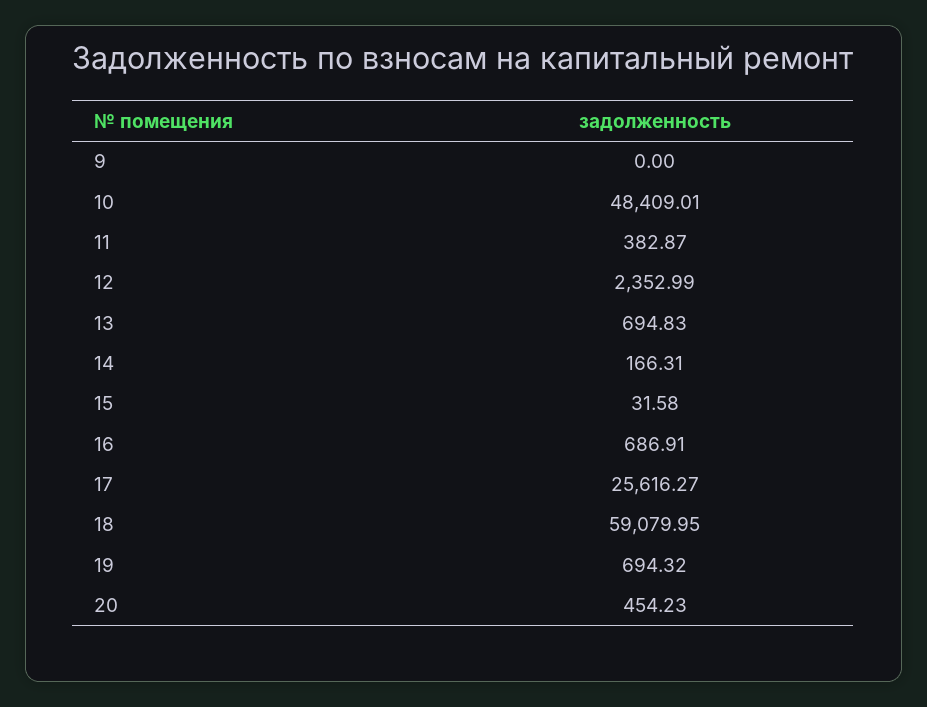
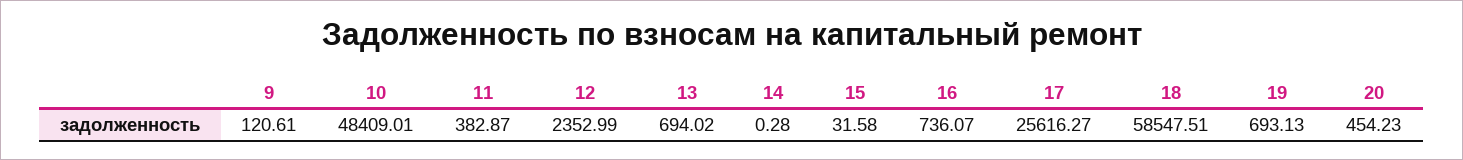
9: 0 -> 120.61
13: 694.83 -> 694.02
14: 166.31 -> 0.28
16: 686.91 -> 736.07
18: 59079.95 -> 58547.51
19: 694.32 -> 693.13

